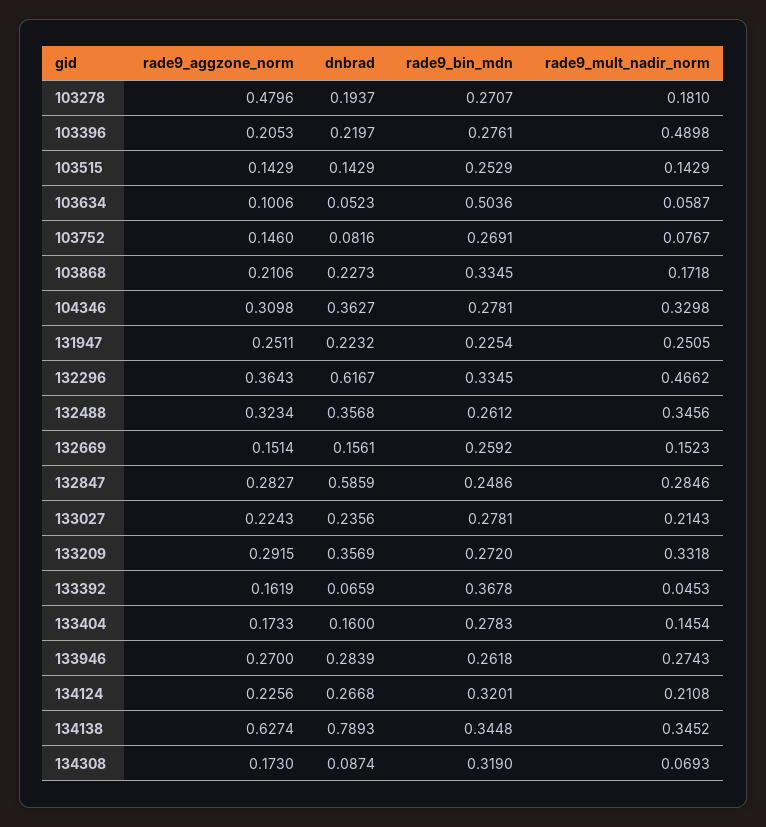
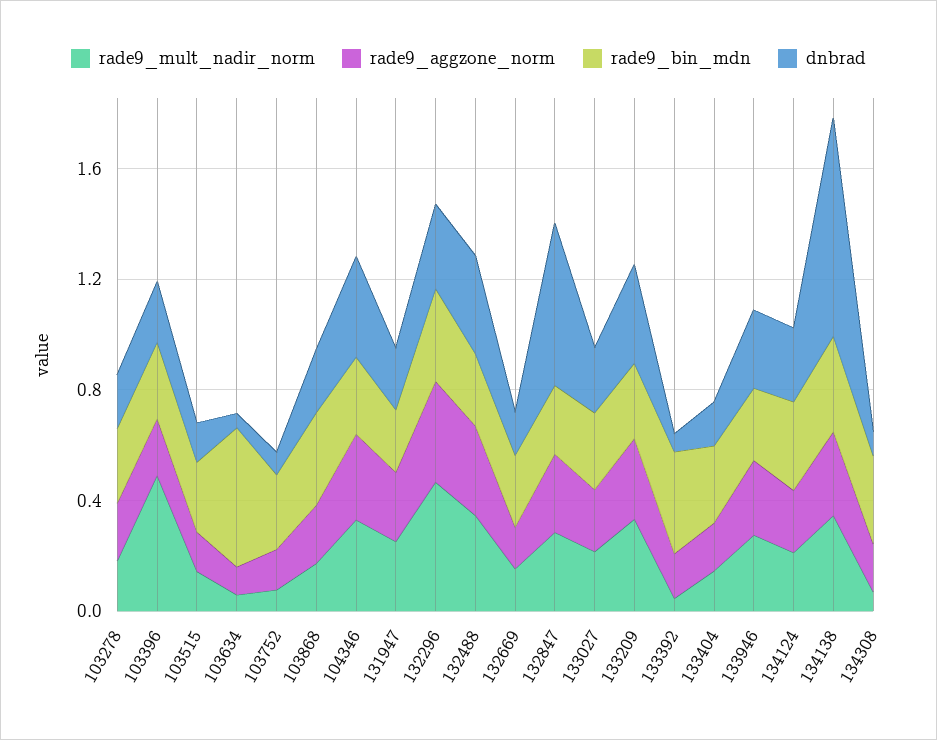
rade9_aggzone_norm, 103278: 0.4796 -> 0.2
dnbrad, 132296: 0.6167 -> 0.3
rade9_aggzone_norm, 134138: 0.6274 -> 0.3

